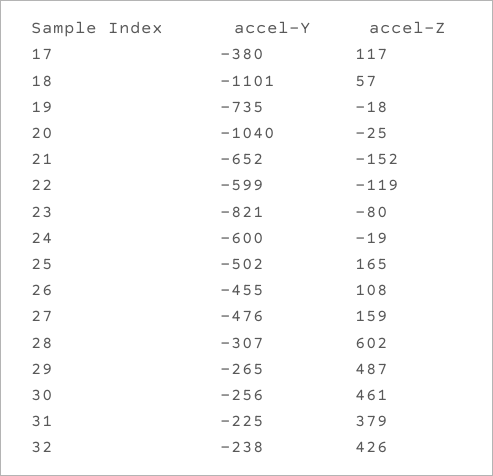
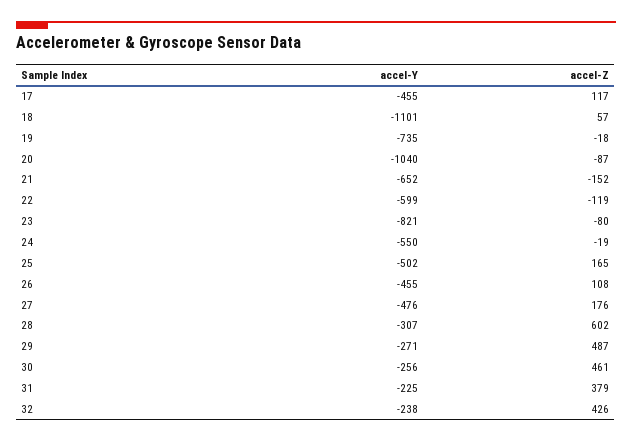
accel-Y, 17: -380 -> -455
accel-Z, 20: -25 -> -87
accel-Y, 24: -600 -> -550
accel-Z, 27: 159 -> 176
accel-Y, 29: -265 -> -271

